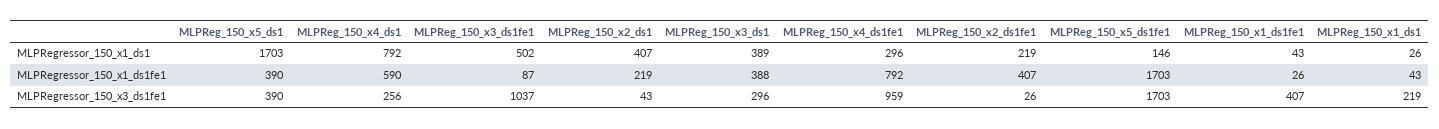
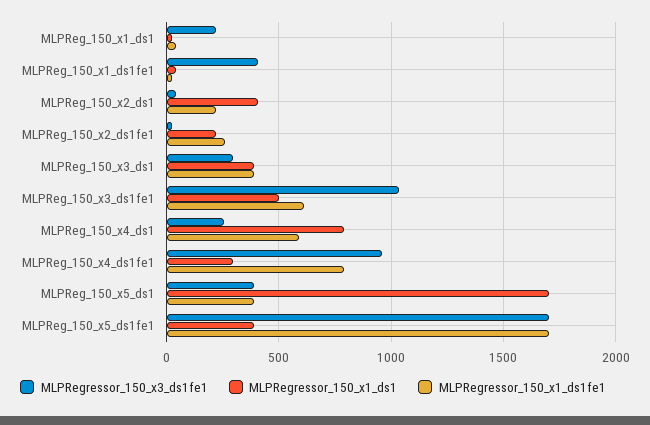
MLPRegressor_150_x1_ds1, MLPReg_150_x5_ds1fe1: 146 -> 400
MLPRegressor_150_x1_ds1fe1, MLPReg_150_x3_ds1fe1: 87 -> 600
MLPRegressor_150_x1_ds1fe1, MLPReg_150_x2_ds1fe1: 407 -> 250

